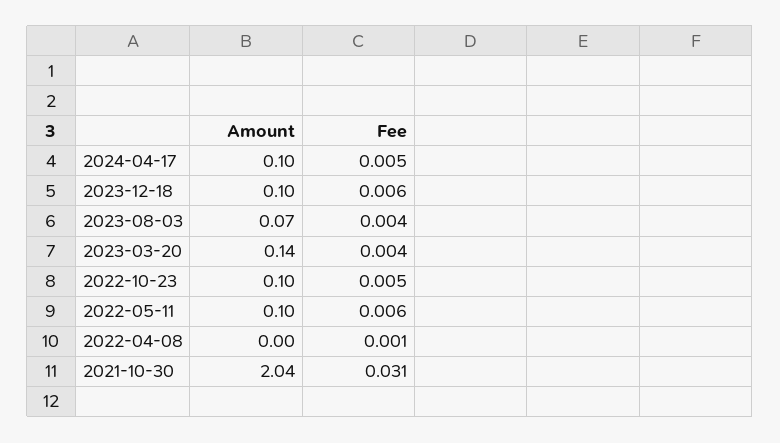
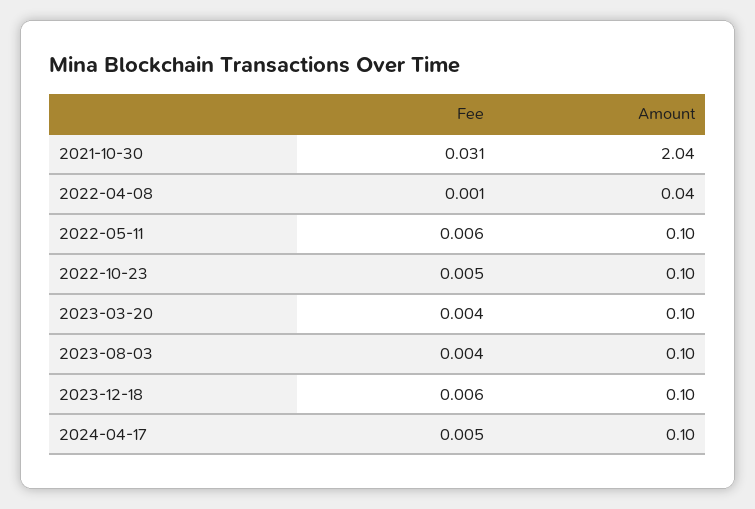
Amount, 2023-08-03: 0.07 -> 0.1
Amount, 2023-03-20: 0.14 -> 0.1
Amount, 2022-04-08: 0 -> 0.04

